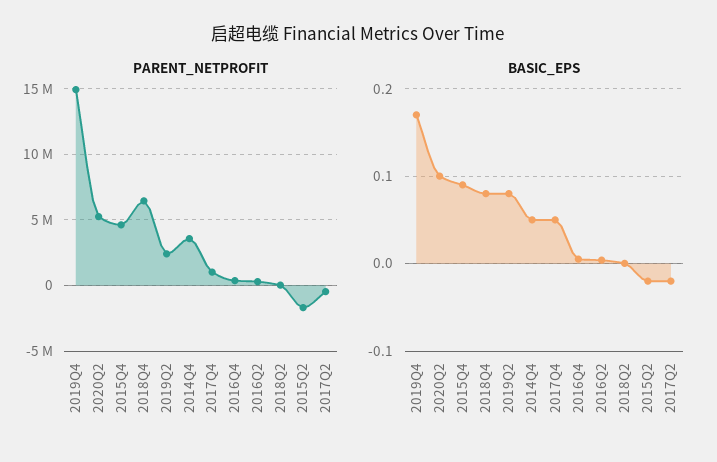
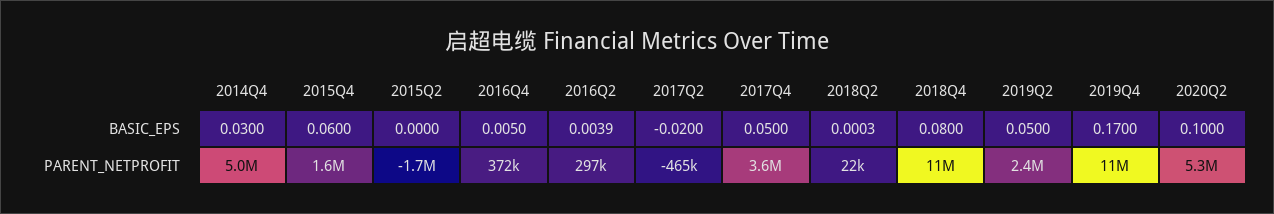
PARENT_NETPROFIT, 2019Q4: 15000000 -> 11000000
PARENT_NETPROFIT, 2015Q4: 4500000 -> 1600000
PARENT_NETPROFIT, 2018Q4: 6500000 -> 11000000
PARENT_NETPROFIT, 2014Q4: 3500000 -> 5000000
PARENT_NETPROFIT, 2017Q4: 1000000 -> 3600000
BASIC_EPS, 2015Q4: 0.09 -> 0.06
BASIC_EPS, 2019Q2: 0.08 -> 0.05
BASIC_EPS, 2014Q4: 0.05 -> 0.03
BASIC_EPS, 2015Q2: -0.02 -> 0

